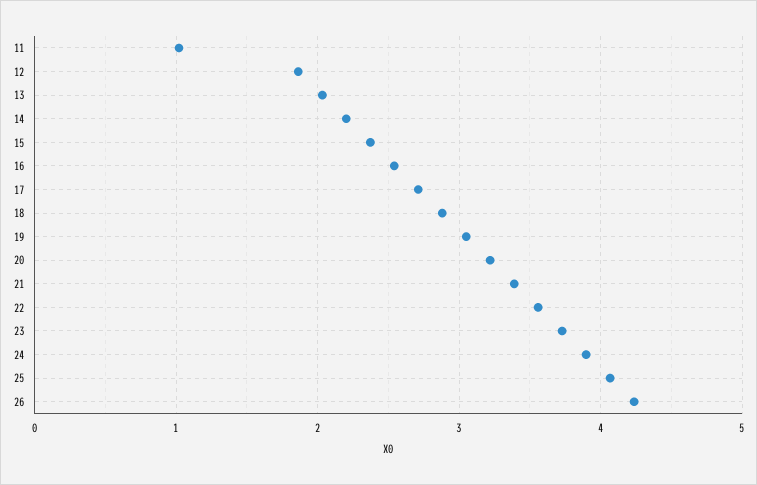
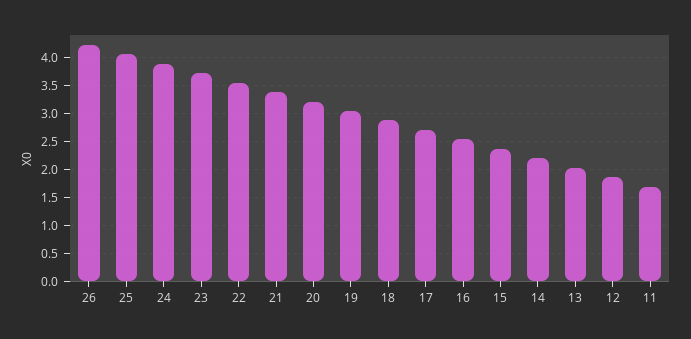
11: 1 -> 1.75

